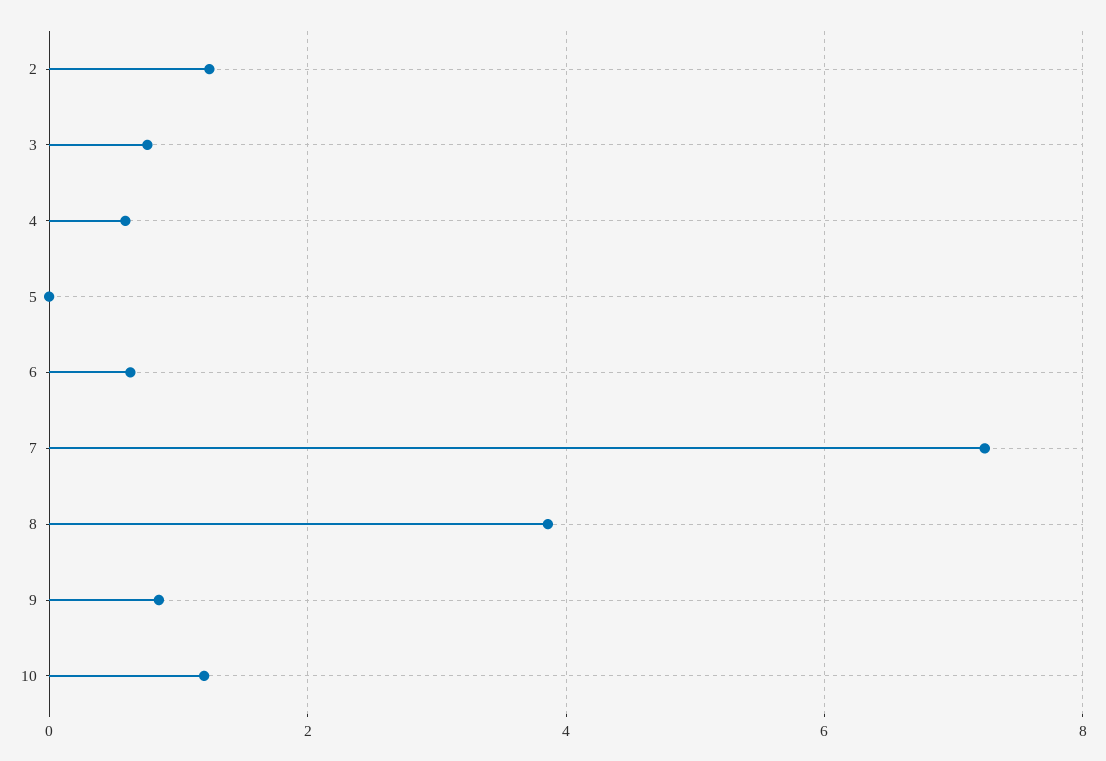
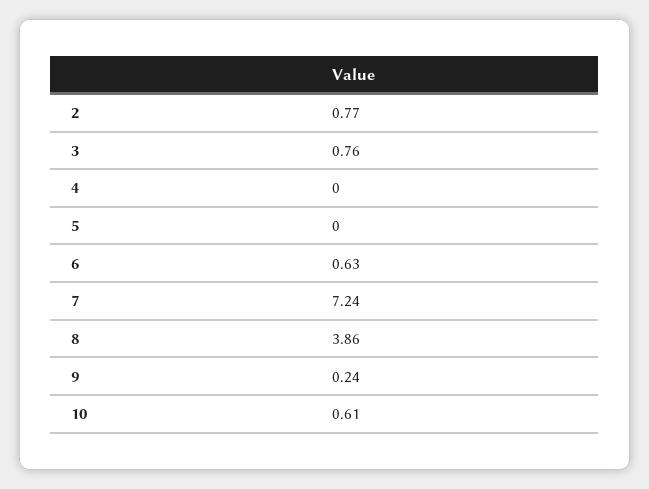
2: 1.2 -> 0.77
4: 0.6 -> 0
9: 0.8 -> 0.24
10: 1.2 -> 0.61

